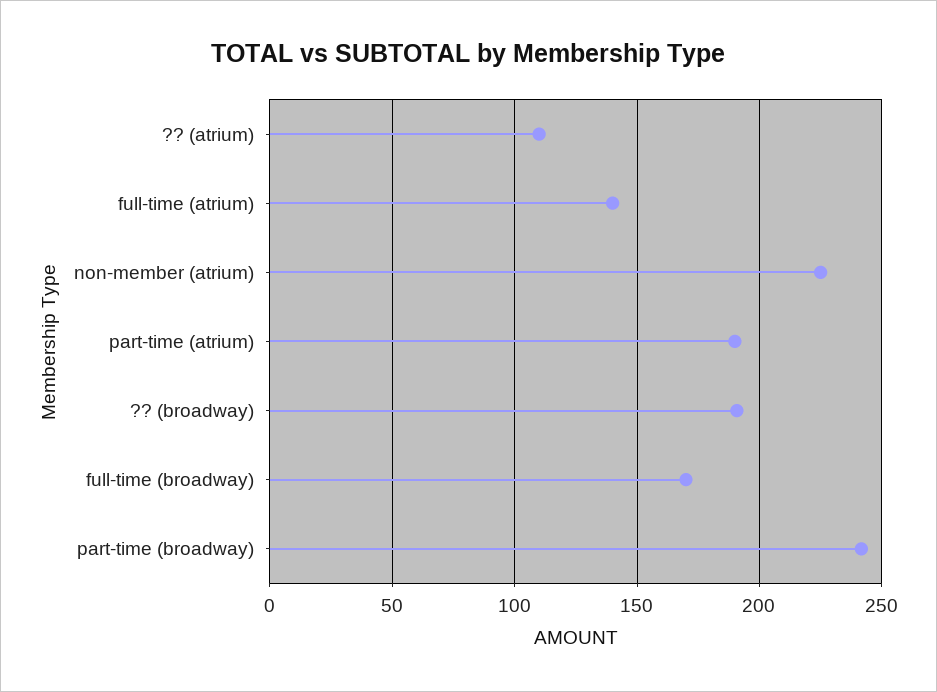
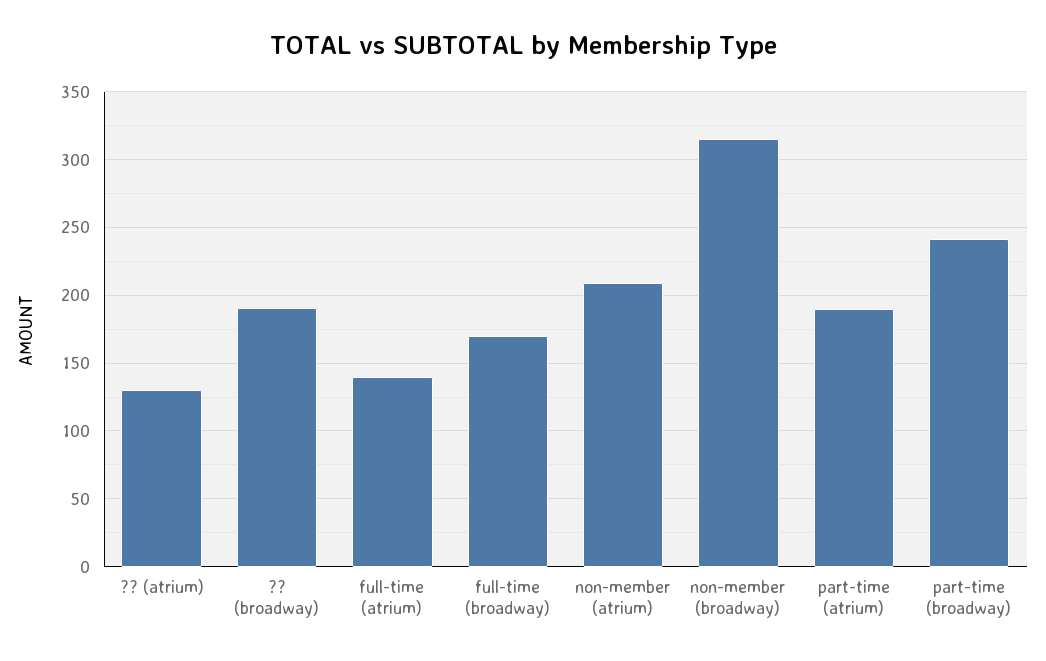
?? (atrium): 110 -> 130
non-member (atrium): 225 -> 210
non-member (broadway): none -> 315

